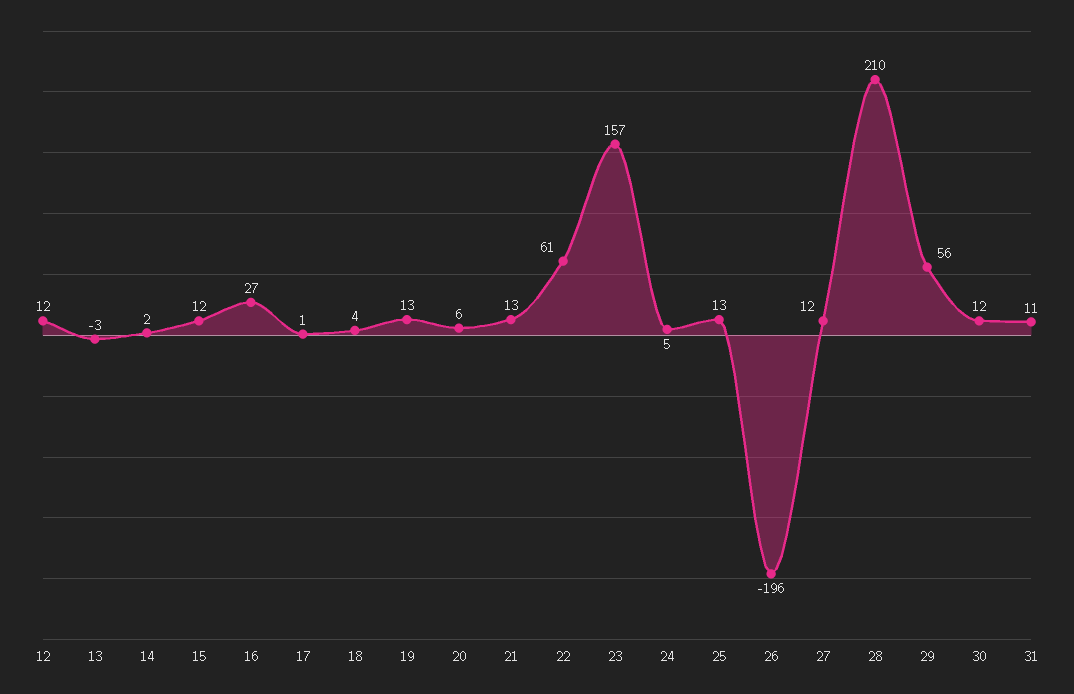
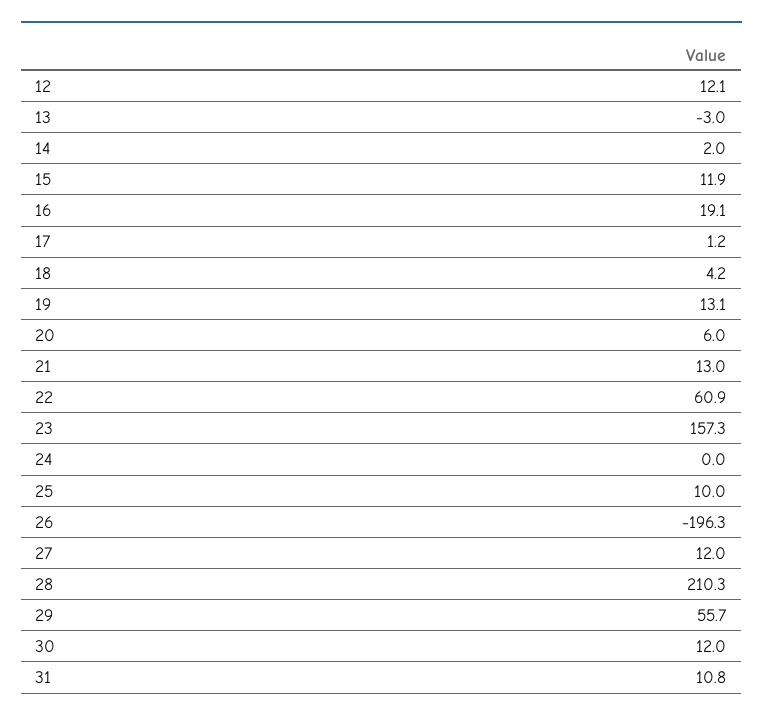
16: 27 -> 19.1
24: 5 -> 0
25: 13 -> 10

